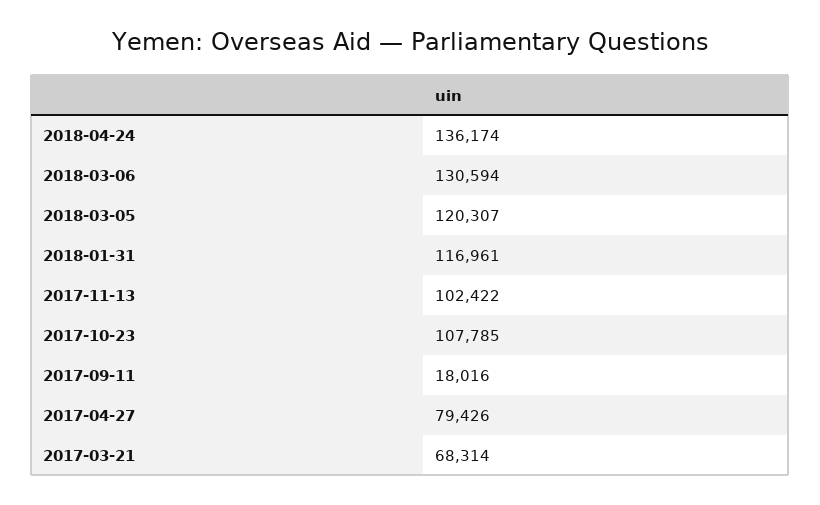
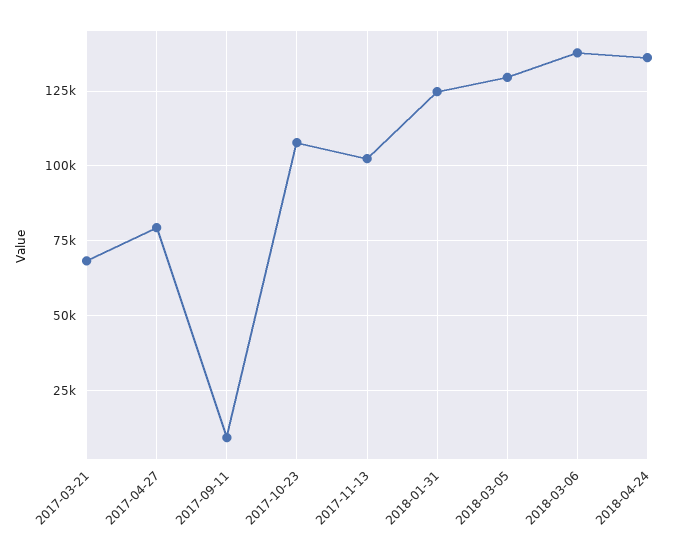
2018-03-06: 130594 -> 137500
2018-03-05: 120307 -> 130000
2018-01-31: 116961 -> 125000
2017-09-11: 18016 -> 10000

